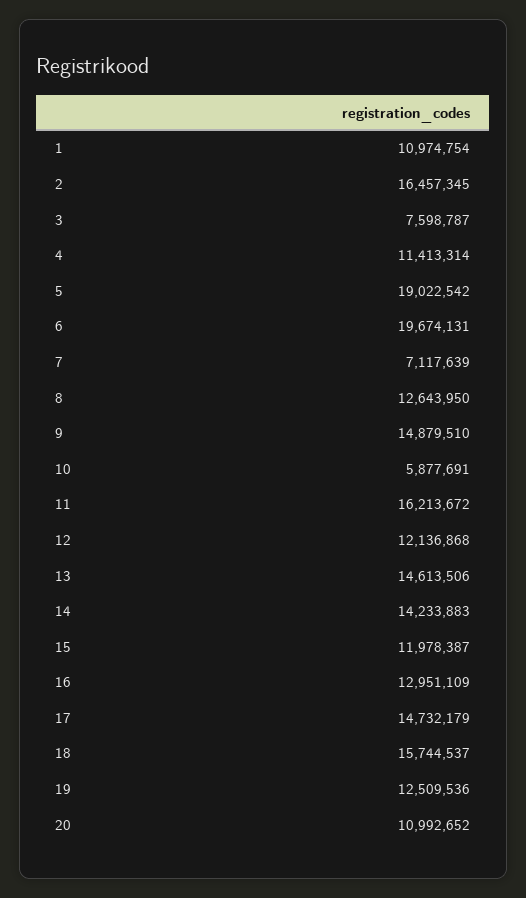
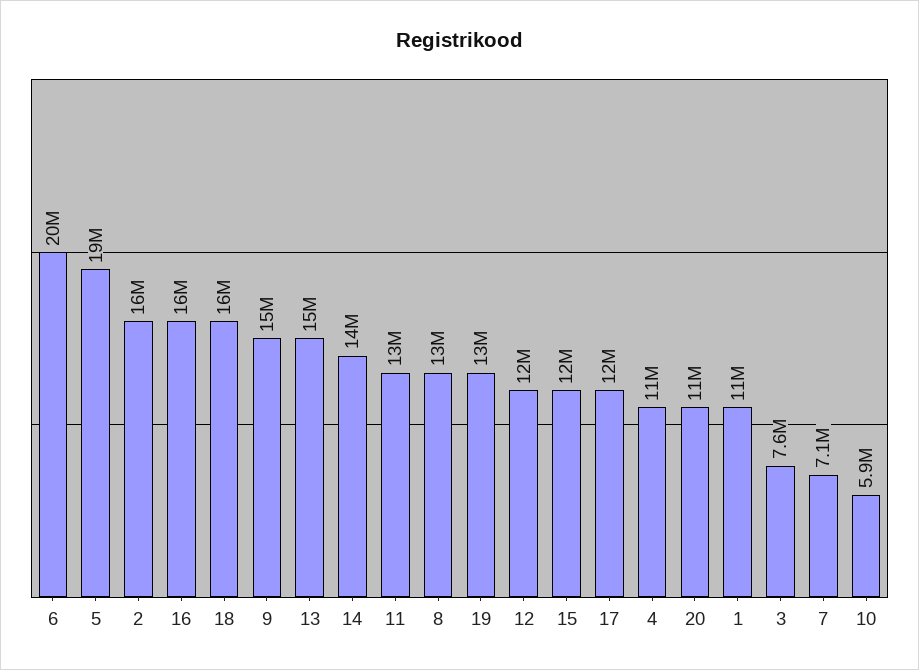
11: 16213672 -> 13000000
16: 12951109 -> 16000000
17: 14732179 -> 12000000

